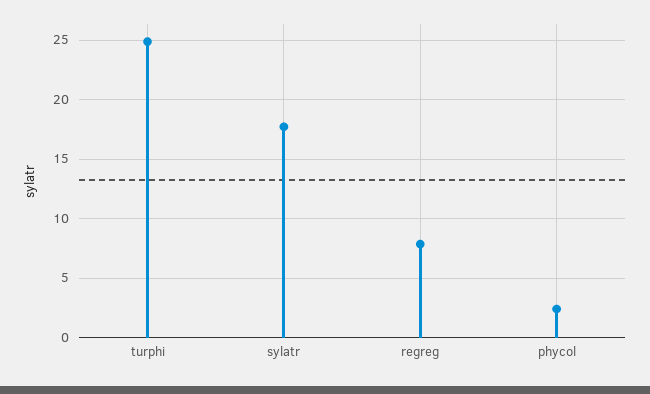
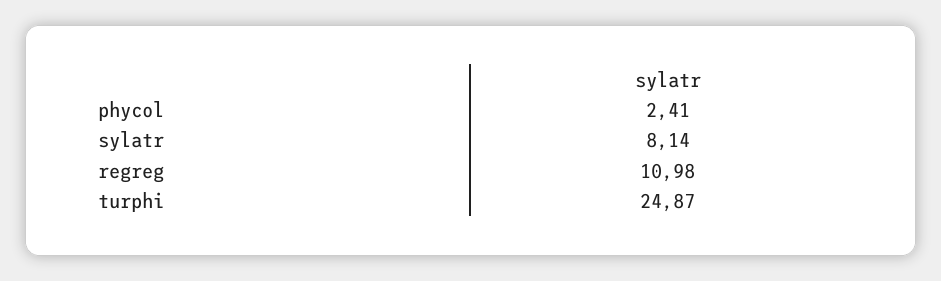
sylatr: 18 -> 8.14
regreg: 8 -> 10.98

